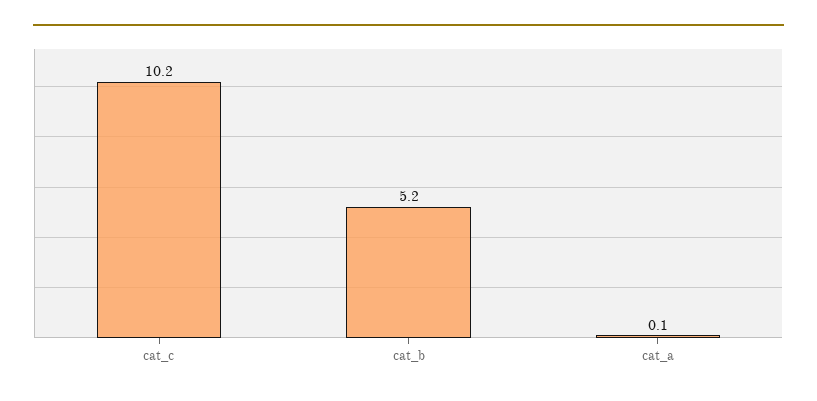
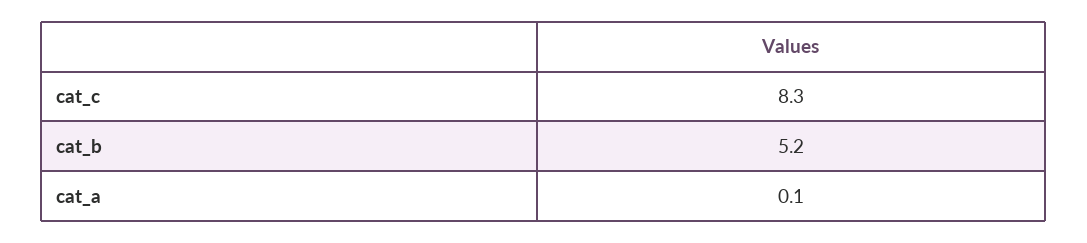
cat_c: 10.2 -> 8.3

